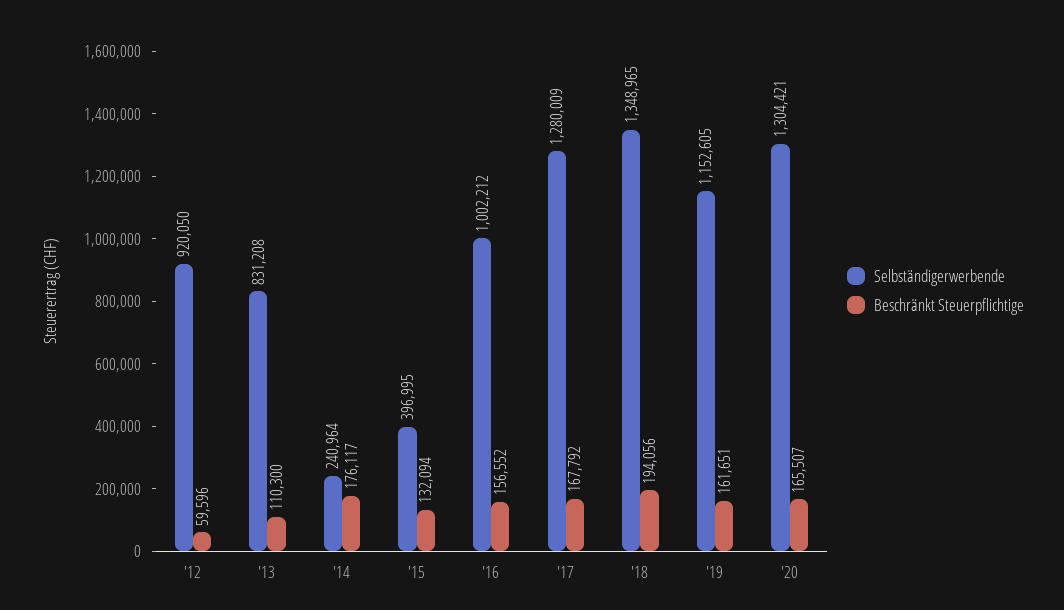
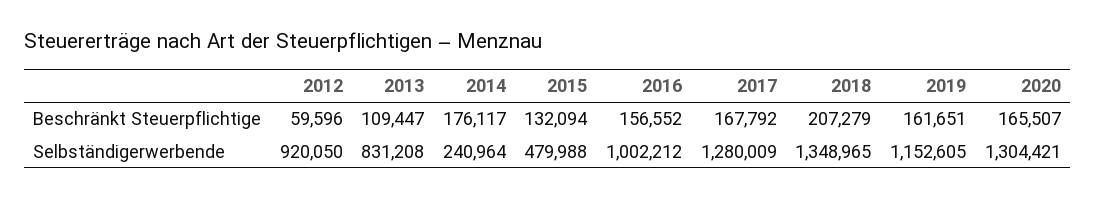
Beschränkt Steuerpflichtige, '13: 110300 -> 109447
Selbständigerwerbende, '15: 396995 -> 479988
Beschränkt Steuerpflichtige, '18: 194056 -> 207279

